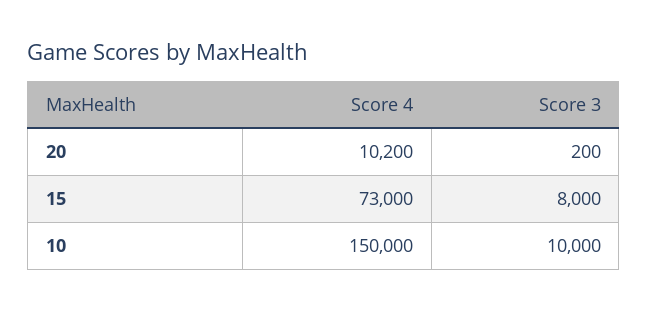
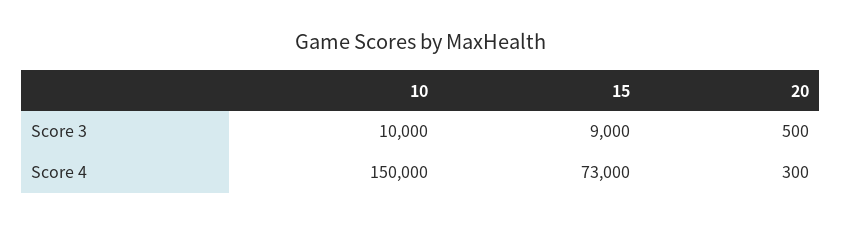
Score 4, 20: 10200 -> 300
Score 3, 20: 200 -> 500
Score 3, 15: 8000 -> 9000

